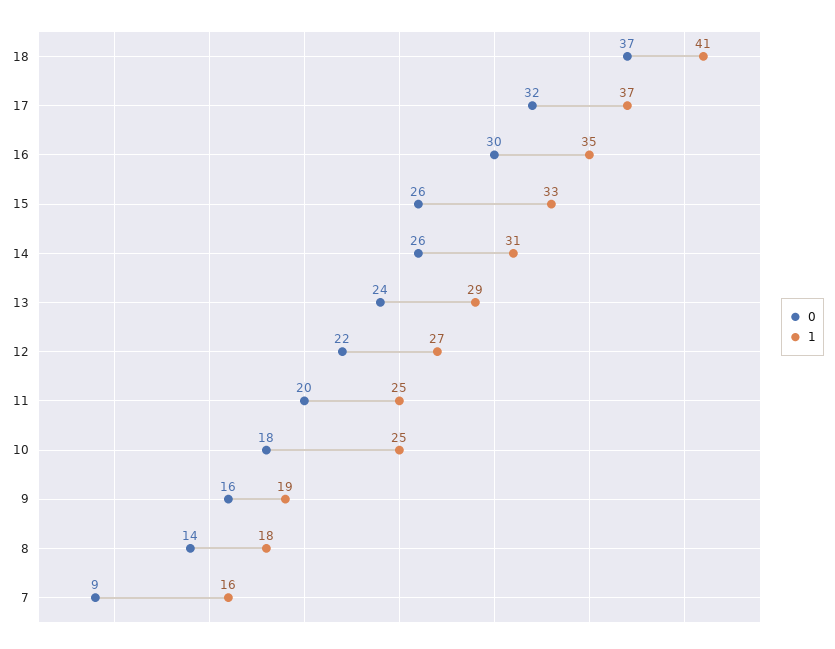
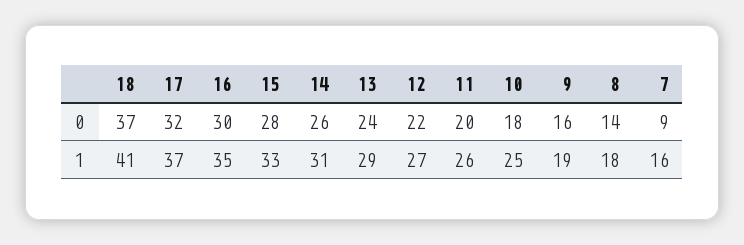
0, 15: 26 -> 28
1, 11: 25 -> 26

